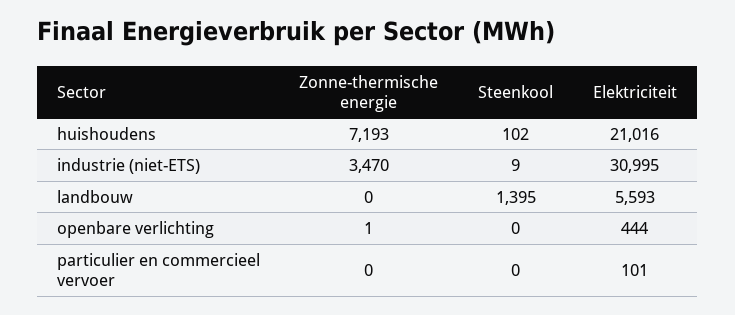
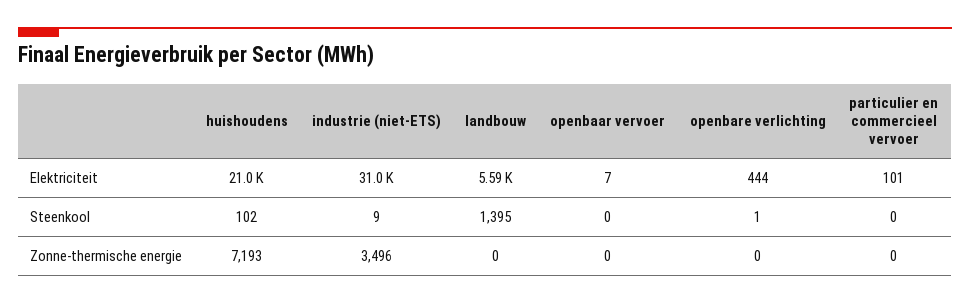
Zonne-thermische energie, industrie (niet-ETS): 3470 -> 3496
Zonne-thermische energie, openbare verlichting: 1 -> 0
Steenkool, openbare verlichting: 0 -> 1
Elektriciteit, openbaar vervoer: none -> 7
Steenkool, openbaar vervoer: none -> 0
Zonne-thermische energie, openbaar vervoer: none -> 0

